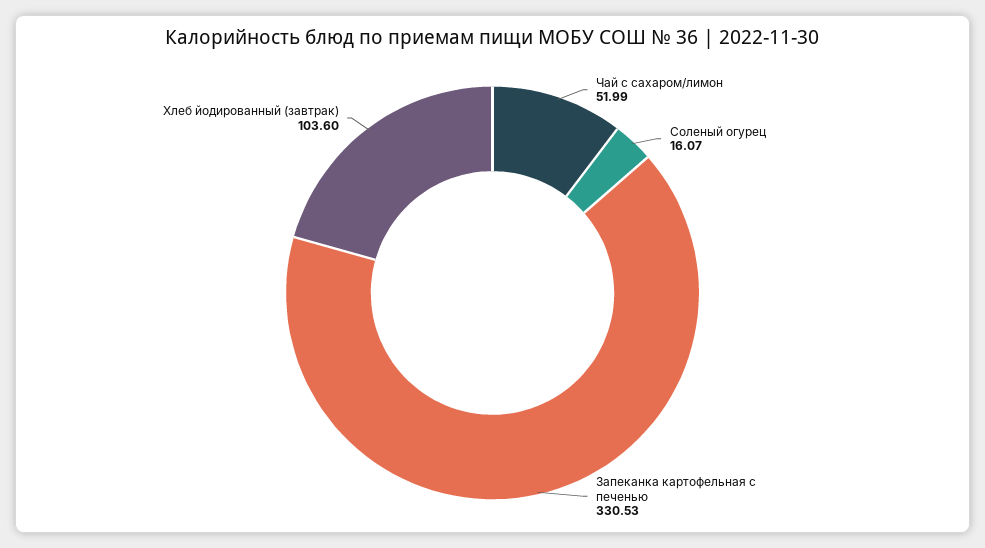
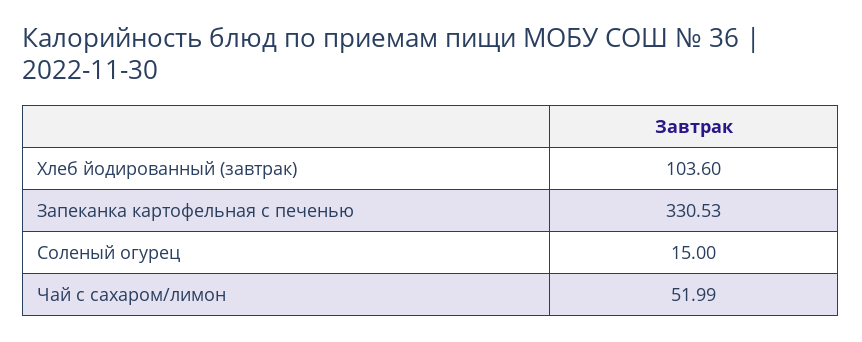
Соленый огурец: 16.07 -> 15

